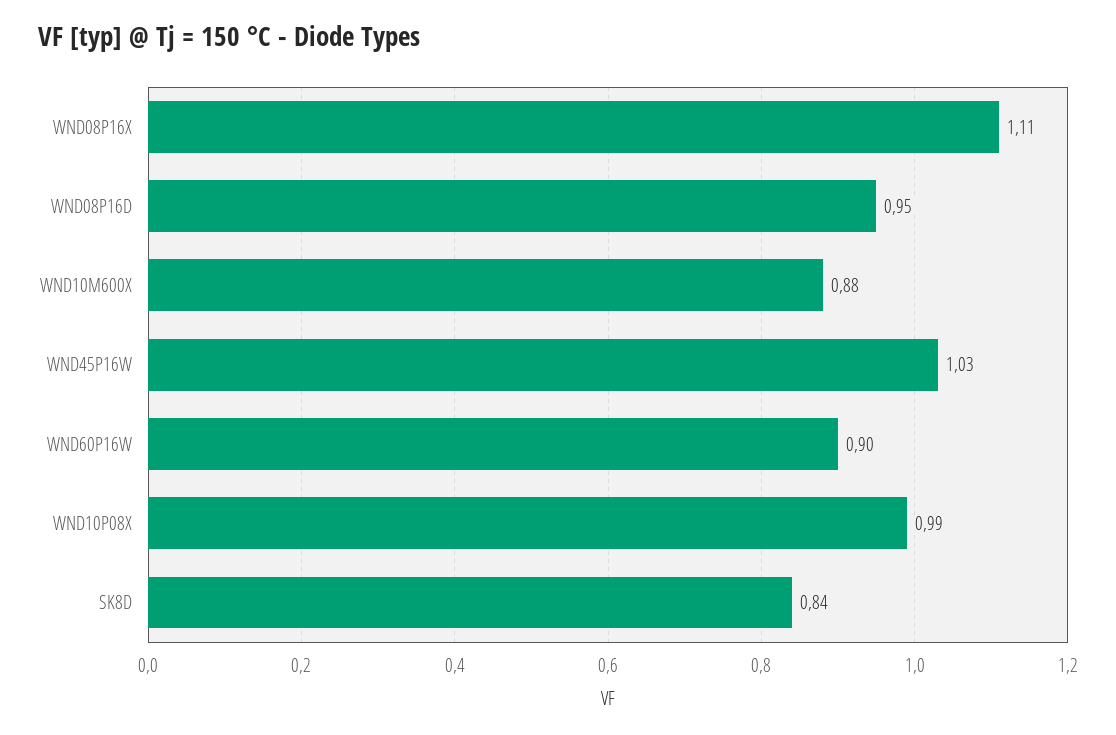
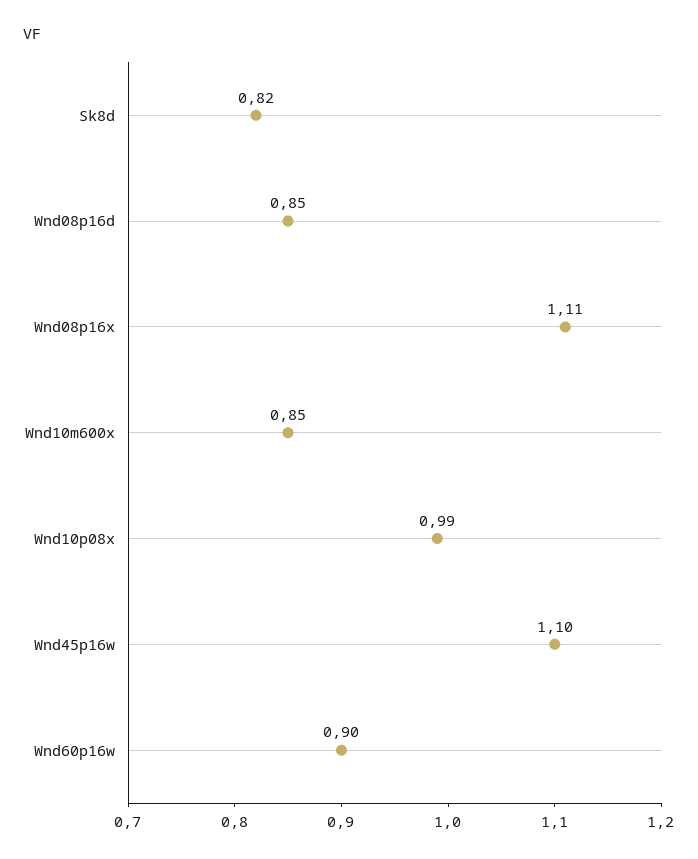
WND08P16D: 0.95 -> 0.85
WND10M600X: 0.88 -> 0.85
WND45P16W: 1.03 -> 1.1
SK8D: 0.84 -> 0.82

